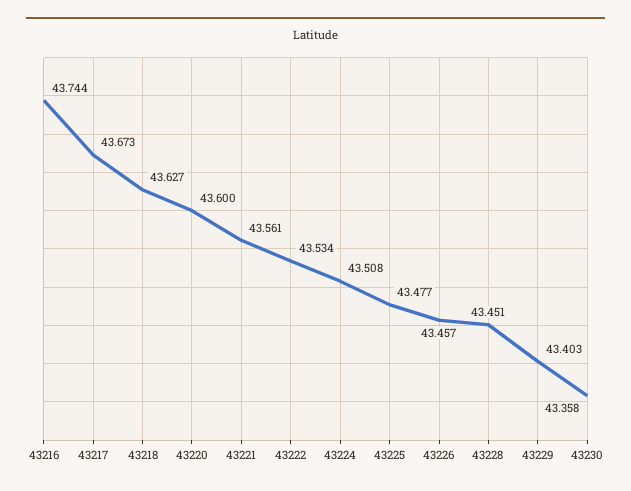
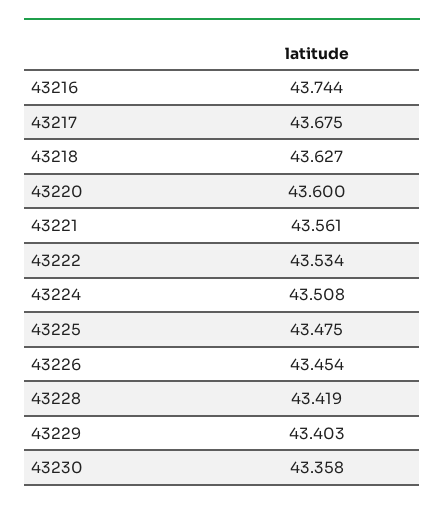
43217: 43.673 -> 43.675
43225: 43.477 -> 43.475
43226: 43.457 -> 43.454
43228: 43.451 -> 43.419

